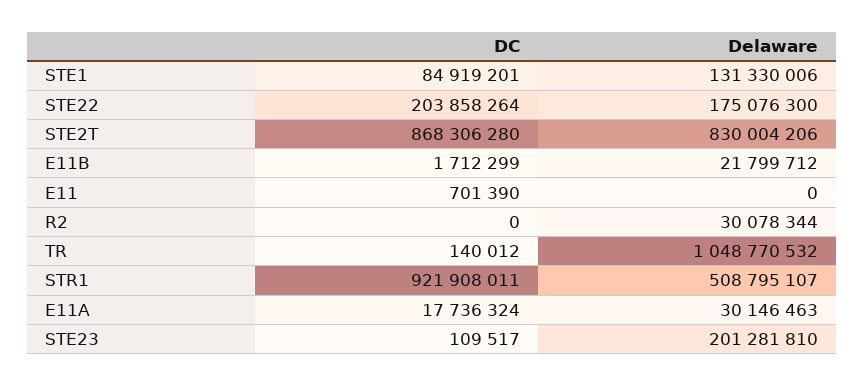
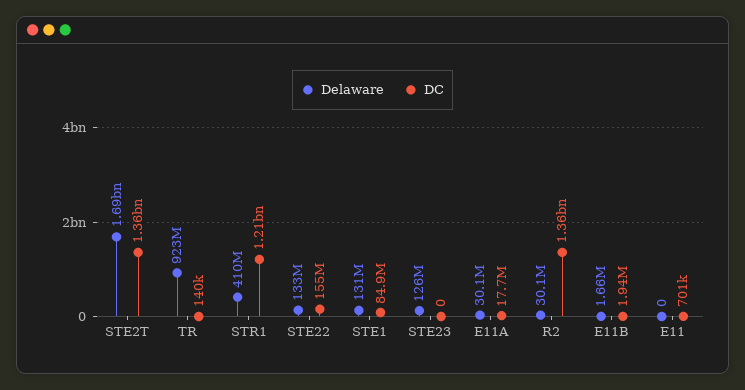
DC, STE22: 203858264 -> 155000000
Delaware, STE22: 175076300 -> 133000000
DC, STE2T: 868306280 -> 1360000000
Delaware, STE2T: 830004206 -> 1690000000
DC, E11B: 1712299 -> 1940000
Delaware, E11B: 21799712 -> 1660000
DC, R2: 0 -> 1360000000
Delaware, TR: 1048770532 -> 923000000
DC, STR1: 921908011 -> 1210000000
Delaware, STR1: 508795107 -> 410000000
DC, STE23: 109517 -> 0
Delaware, STE23: 201281810 -> 126000000

